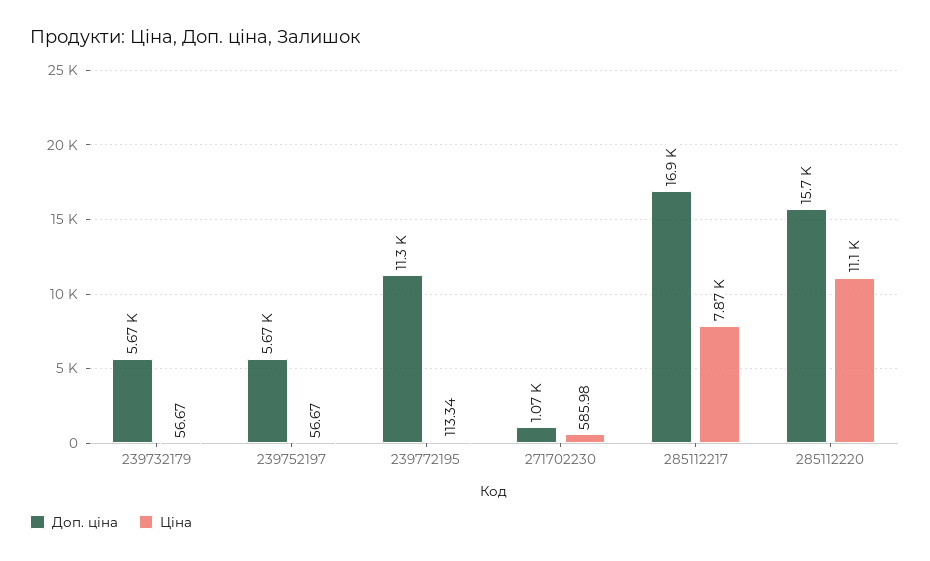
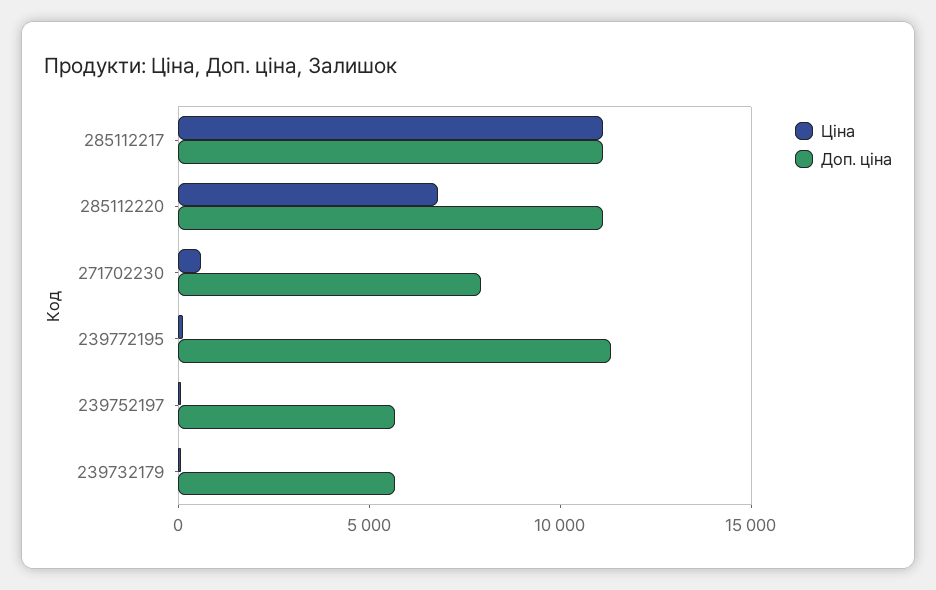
Доп. ціна, 271702230: 1070 -> 8000
Доп. ціна, 285112217: 16900 -> 11000
Ціна, 285112217: 7870 -> 11000
Доп. ціна, 285112220: 15700 -> 11000
Ціна, 285112220: 11100 -> 7000

